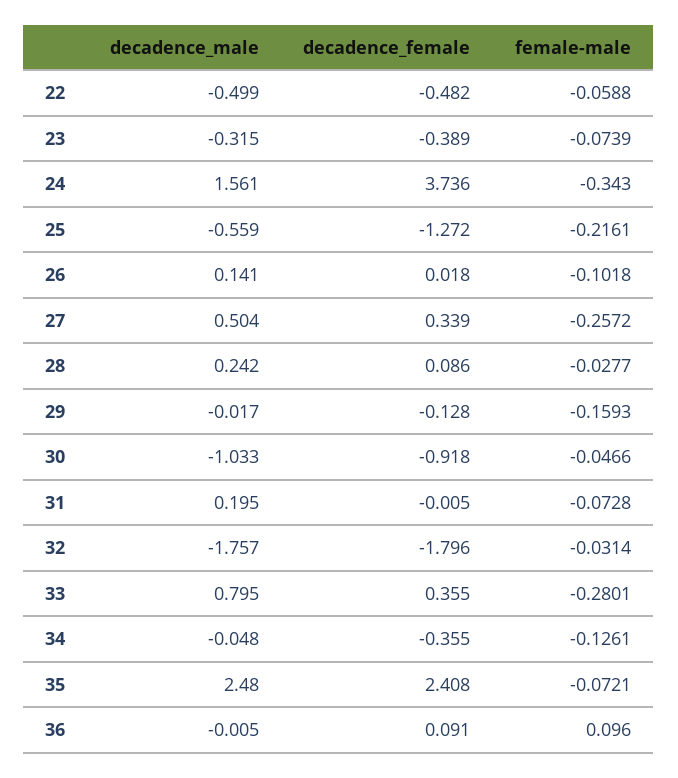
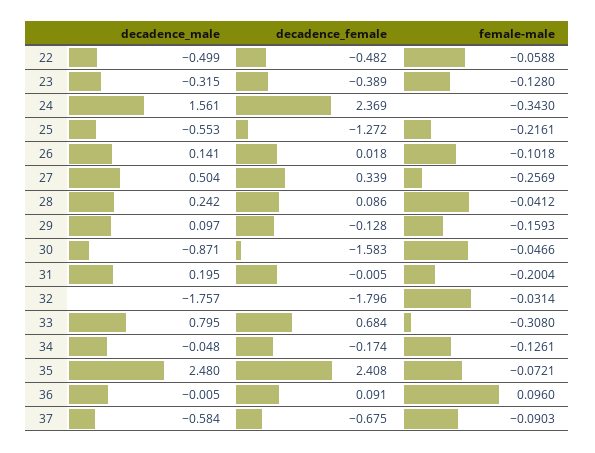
female-male, 23: -0.0739 -> -0.128
decadence_female, 24: 3.736 -> 2.369
decadence_male, 25: -0.559 -> -0.553
female-male, 27: -0.2572 -> -0.2569
female-male, 28: -0.0277 -> -0.0412
decadence_male, 29: -0.017 -> 0.097
decadence_male, 30: -1.033 -> -0.871
decadence_female, 30: -0.918 -> -1.583
female-male, 31: -0.0728 -> -0.2004
decadence_female, 33: 0.355 -> 0.684
female-male, 33: -0.2801 -> -0.308
decadence_female, 34: -0.355 -> -0.174
decadence_male, 37: none -> -0.584
decadence_female, 37: none -> -0.675
female-male, 37: none -> -0.0903

